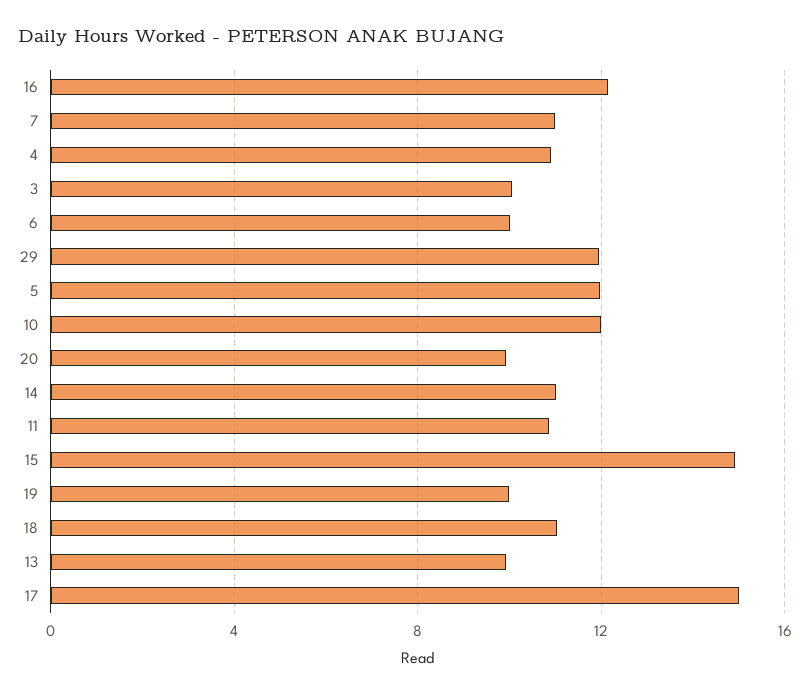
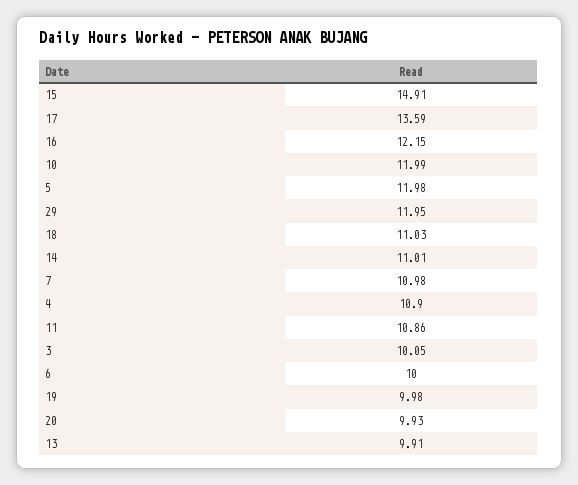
17: 15 -> 13.59

